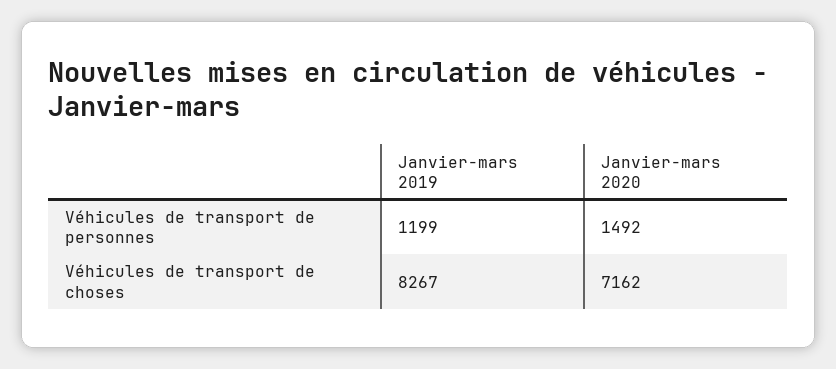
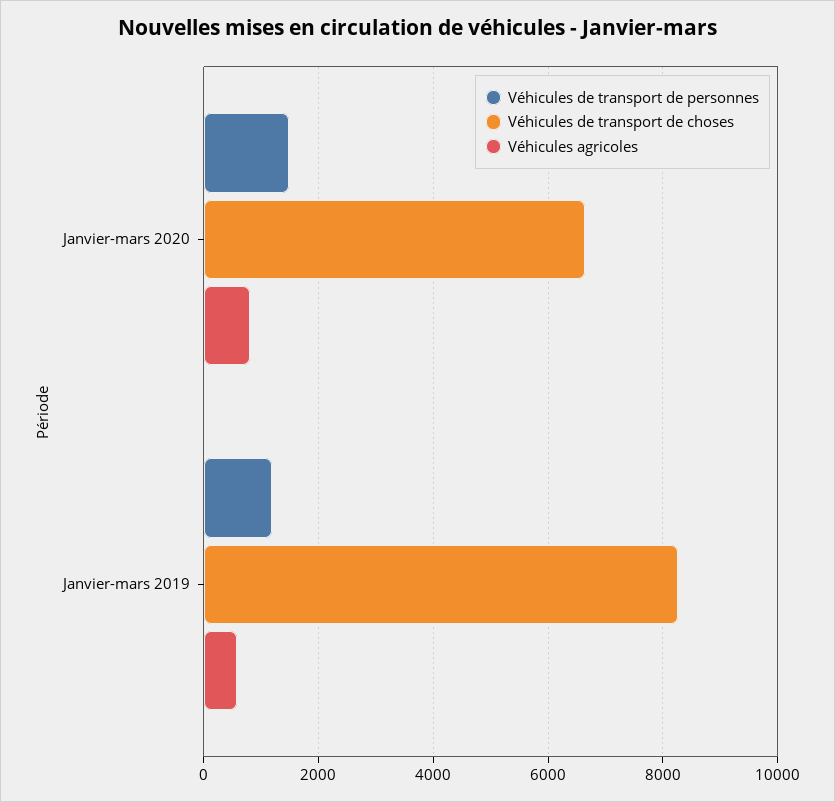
Véhicules de transport de choses, Janvier-mars 2020: 7162 -> 6600
Véhicules agricoles, Janvier-mars 2020: none -> 800
Véhicules agricoles, Janvier-mars 2019: none -> 600

